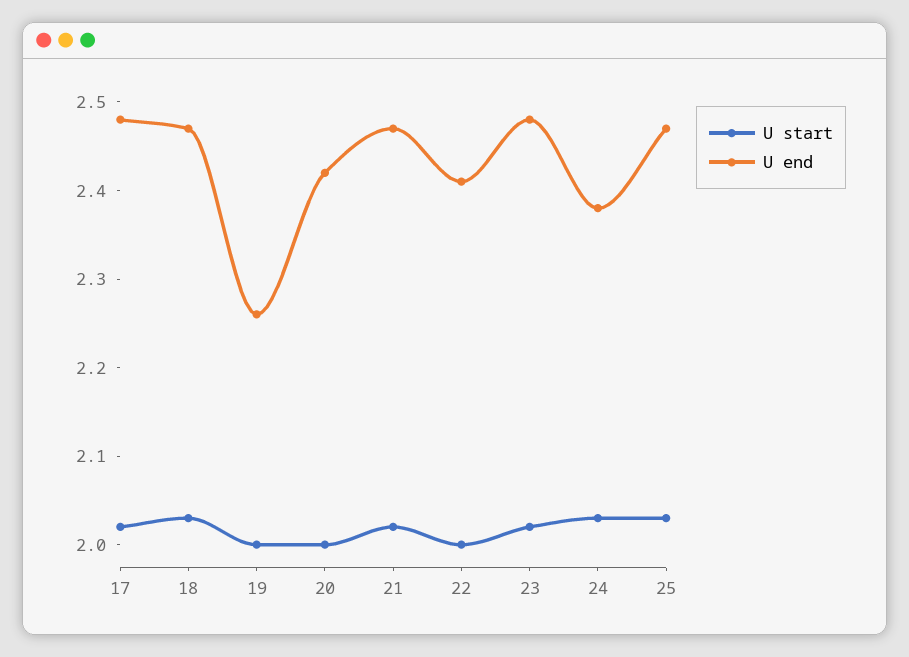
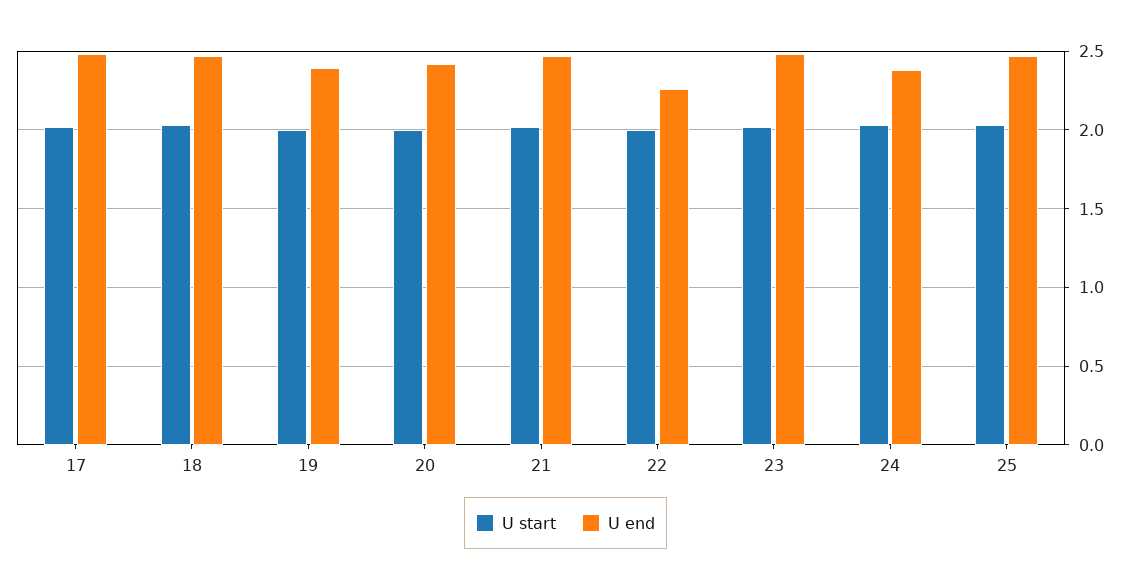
U end, 19: 2.26 -> 2.4
U end, 22: 2.41 -> 2.25

